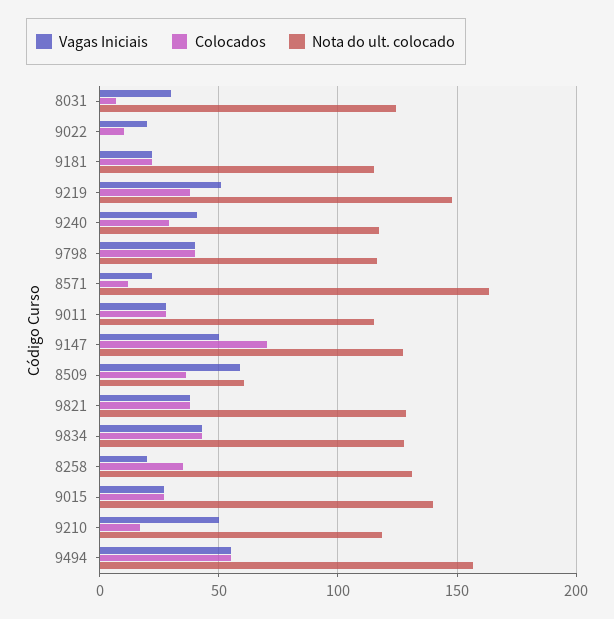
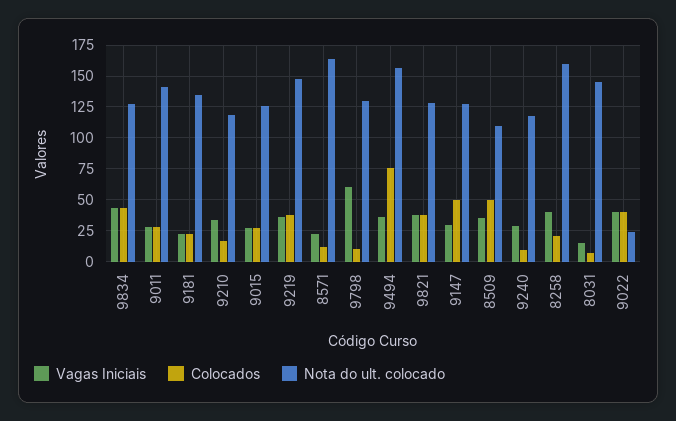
Vagas Iniciais, 8031: 30 -> 15
Nota do ult. colocado, 8031: 125 -> 145
Vagas Iniciais, 9022: 20 -> 40
Colocados, 9022: 10 -> 40
Nota do ult. colocado, 9022: 0 -> 25
Nota do ult. colocado, 9181: 115 -> 135
Vagas Iniciais, 9219: 50 -> 35
Vagas Iniciais, 9240: 40 -> 30
Colocados, 9240: 30 -> 10
Vagas Iniciais, 9798: 40 -> 60
Colocados, 9798: 40 -> 10
Nota do ult. colocado, 9798: 115 -> 130
Nota do ult. colocado, 9011: 115 -> 140
Vagas Iniciais, 9147: 50 -> 30
Colocados, 9147: 70 -> 50
Vagas Iniciais, 8509: 60 -> 35
Colocados, 8509: 35 -> 50
Nota do ult. colocado, 8509: 60 -> 110
Vagas Iniciais, 8258: 20 -> 40
Colocados, 8258: 35 -> 20
Nota do ult. colocado, 8258: 130 -> 160
Nota do ult. colocado, 9015: 140 -> 125
Vagas Iniciais, 9210: 50 -> 35
Vagas Iniciais, 9494: 55 -> 35
Colocados, 9494: 55 -> 75

